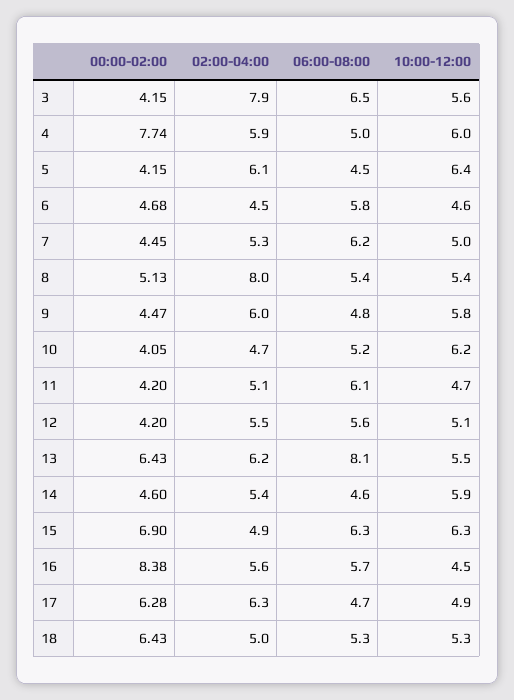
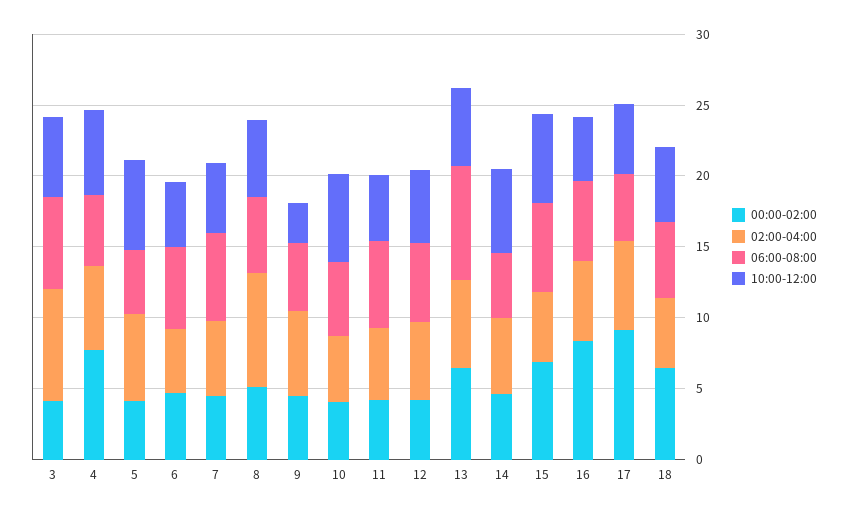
10:00-12:00, 9: 5.8 -> 3
00:00-02:00, 17: 6.28 -> 9

